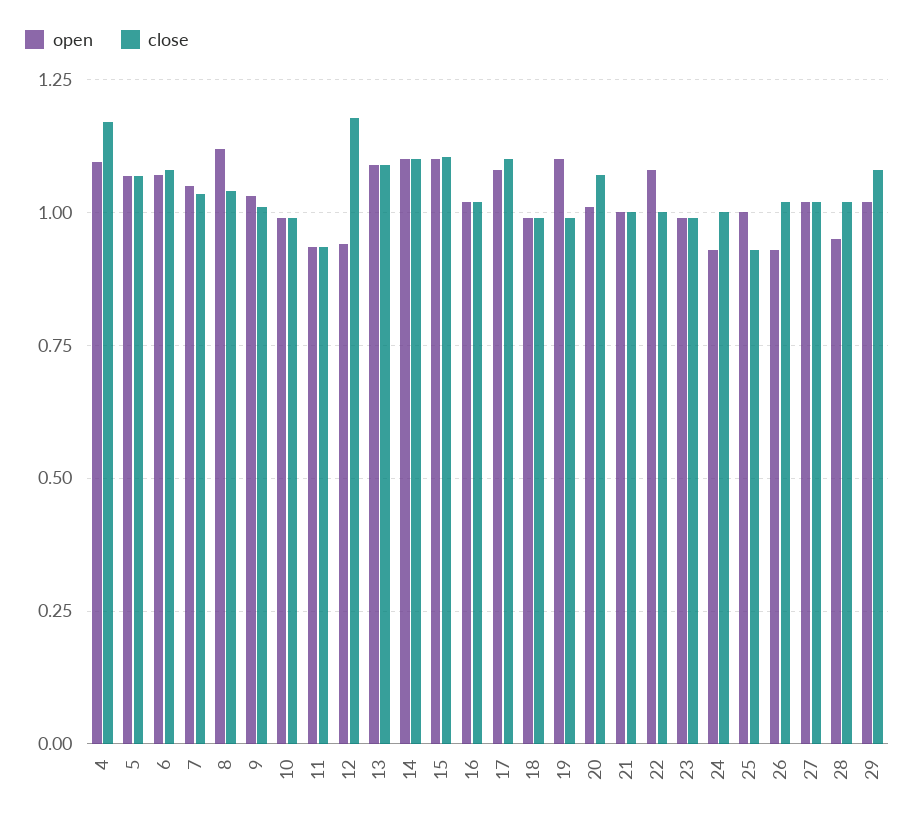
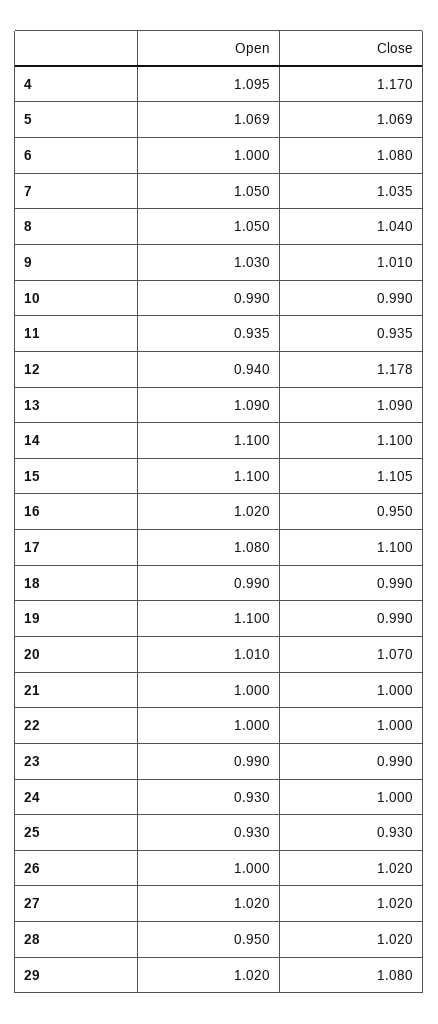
open, 6: 1.075 -> 1
open, 8: 1.125 -> 1.05
close, 16: 1.025 -> 0.95
open, 22: 1.075 -> 1
open, 25: 1 -> 0.93
open, 26: 0.925 -> 1

